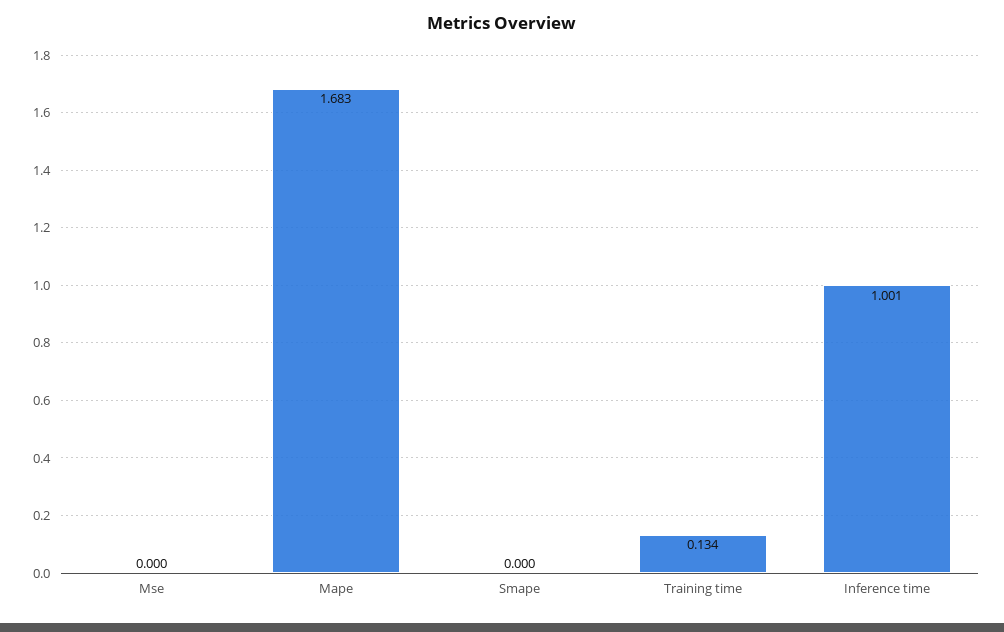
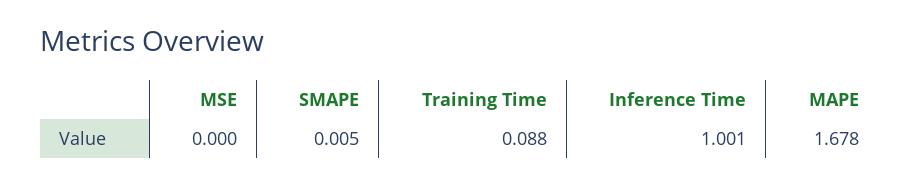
Mape: 1.683 -> 1.678
Smape: 0 -> 0.005
Training time: 0.134 -> 0.088

